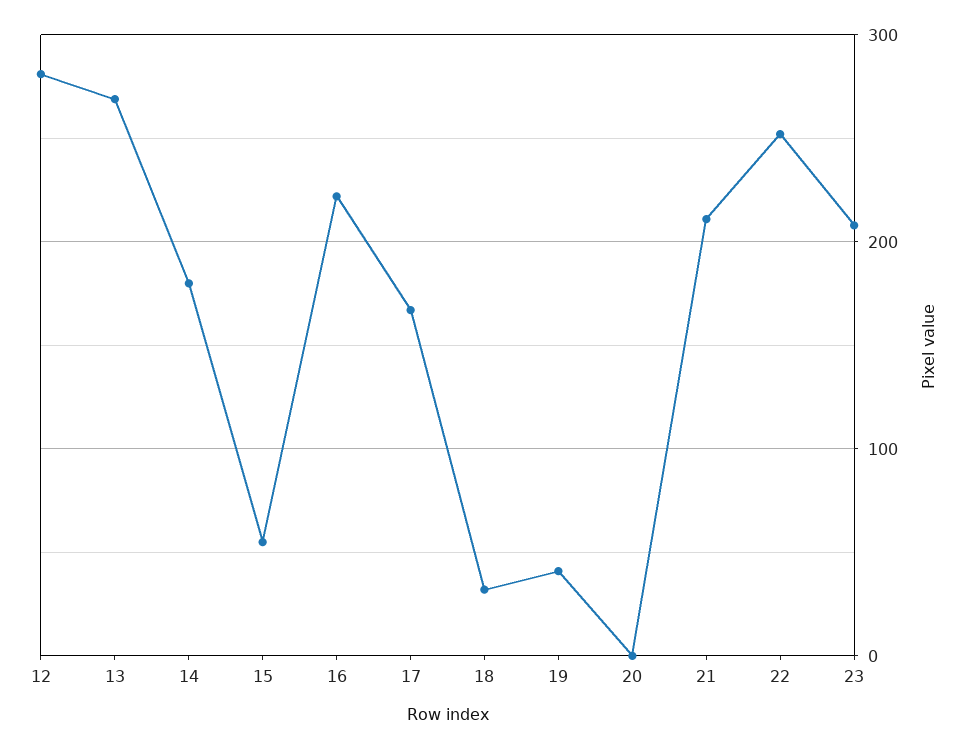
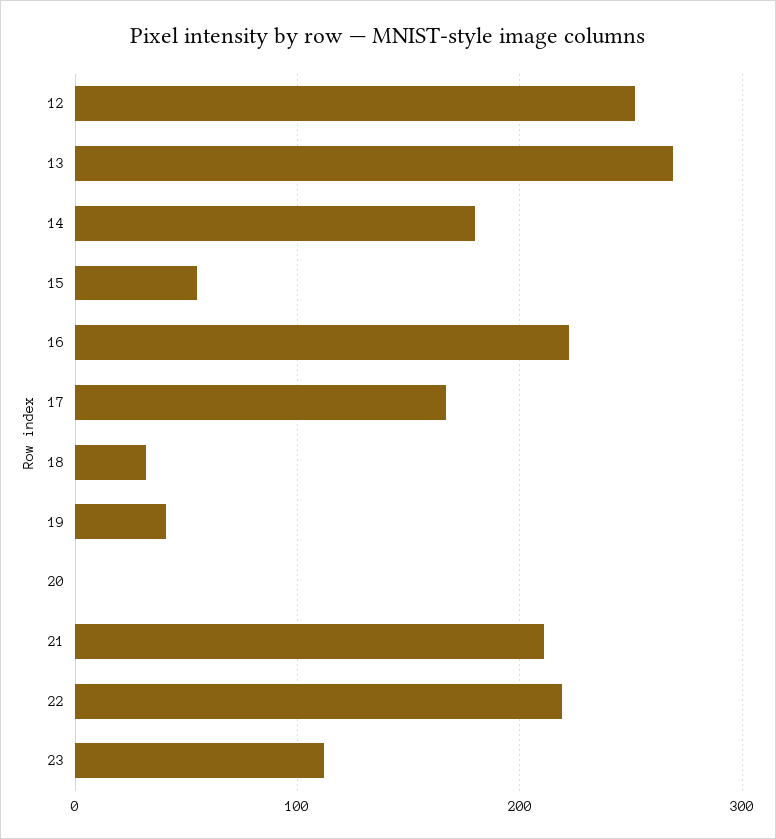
12: 280 -> 250
22: 250 -> 220
23: 210 -> 110

